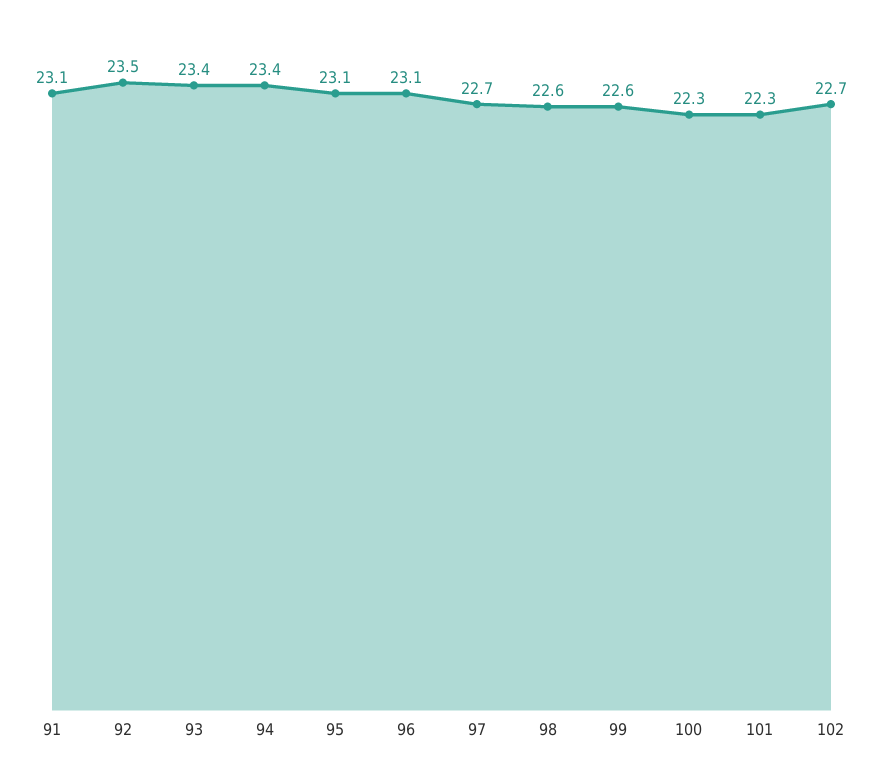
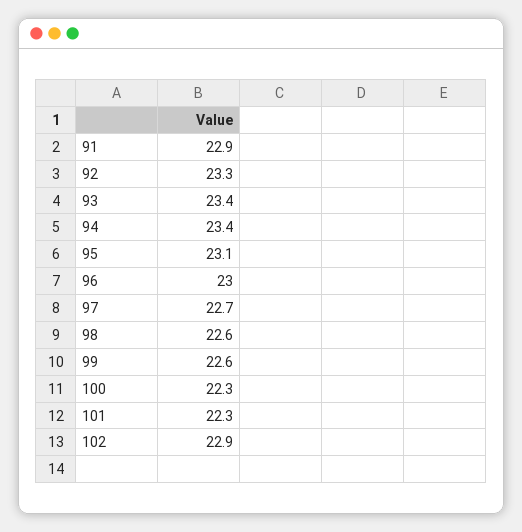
91: 23.1 -> 22.9
92: 23.5 -> 23.3
96: 23.1 -> 23
102: 22.7 -> 22.9

